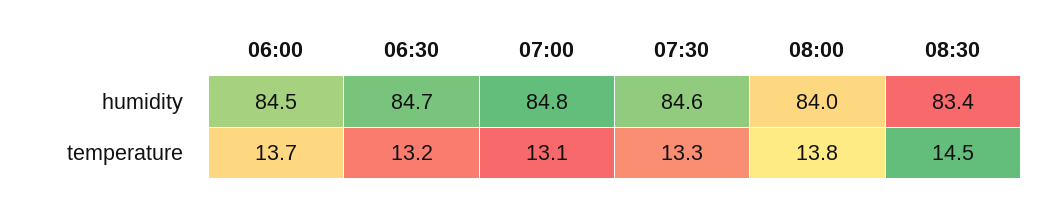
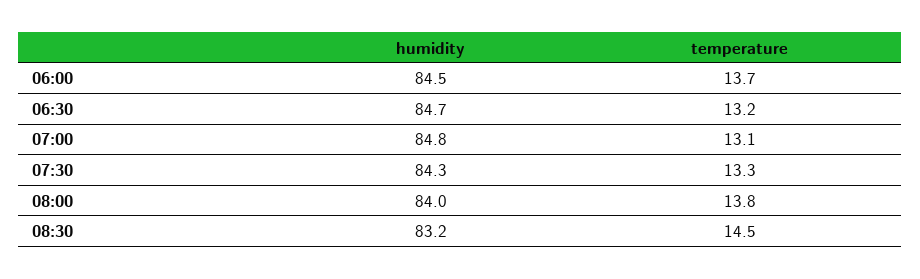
07:30, humidity: 84.6 -> 84.3
08:30, humidity: 83.4 -> 83.2

